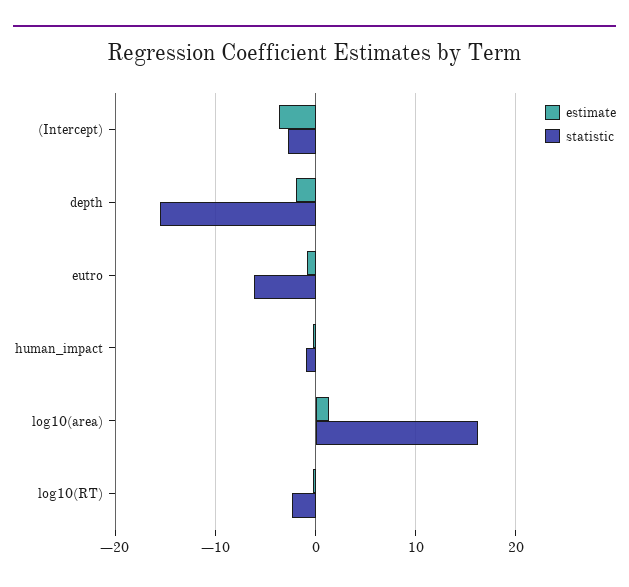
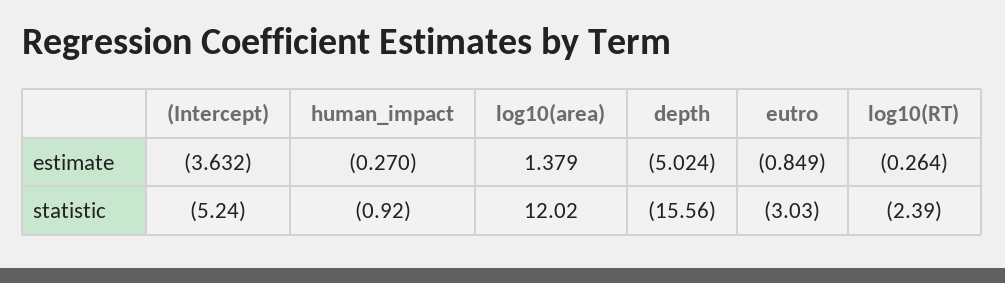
statistic, (Intercept): -3 -> -5.24
estimate, depth: -2 -> -5.024
statistic, eutro: -6 -> -3.03
statistic, log10(area): 16 -> 12.02

